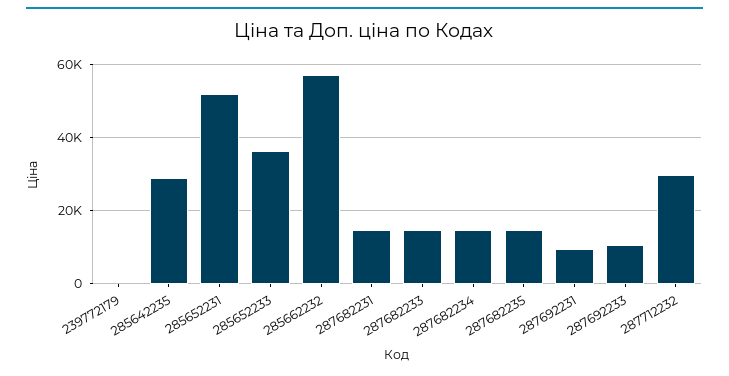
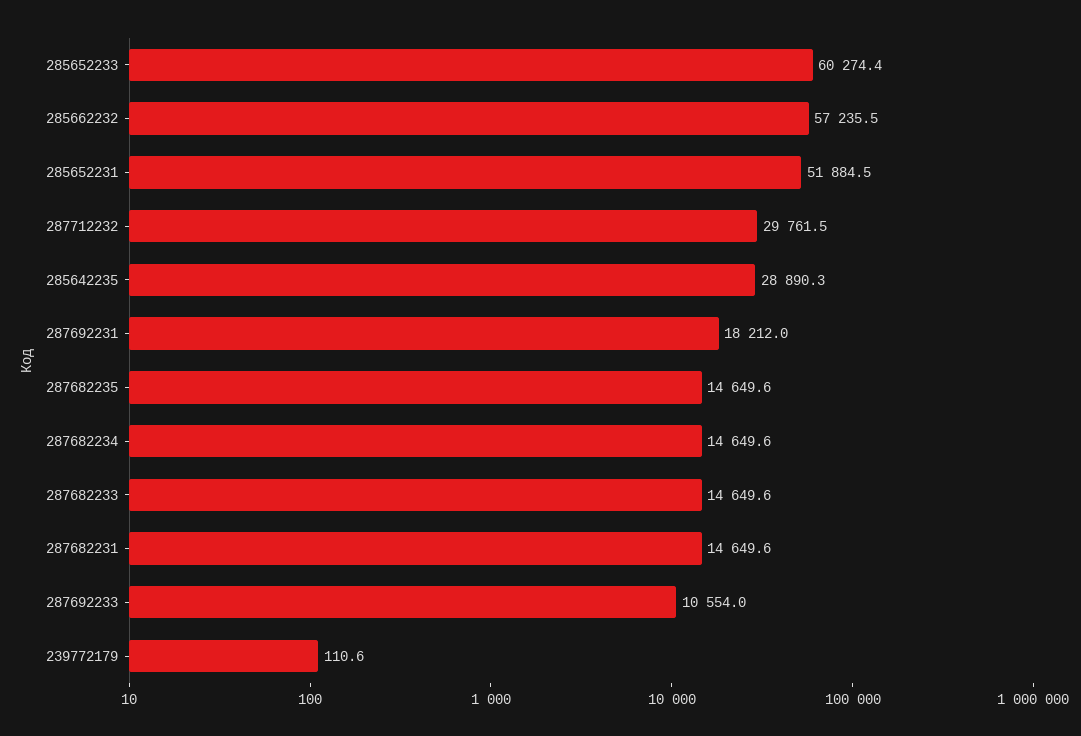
285652233: 36000 -> 60274.4
287692231: 10000 -> 18212

